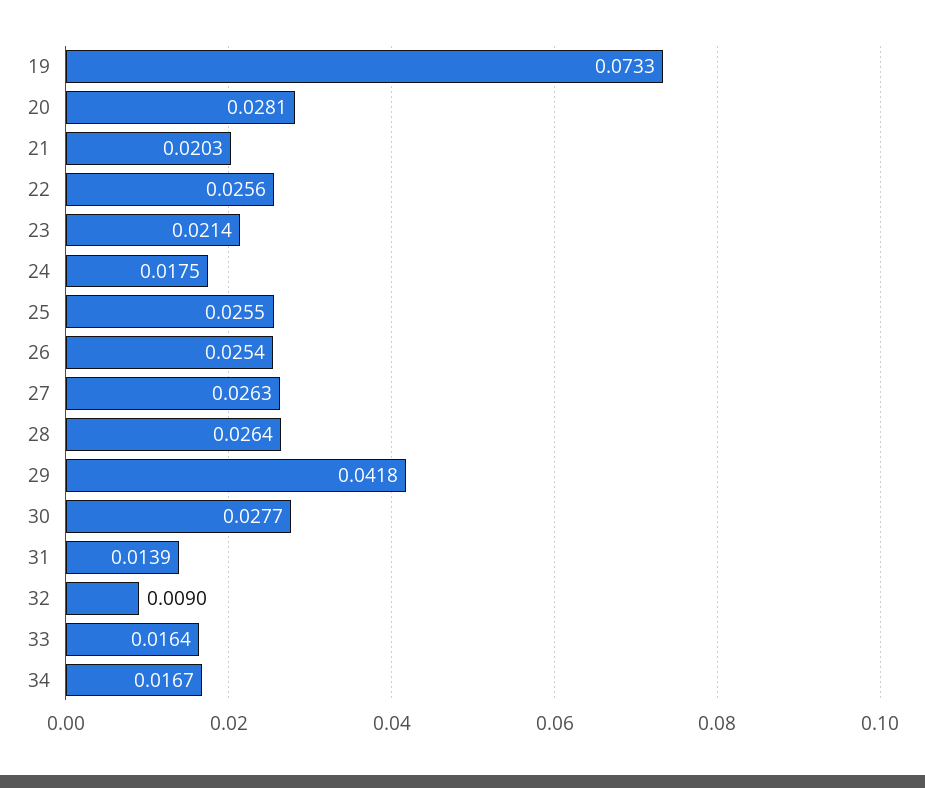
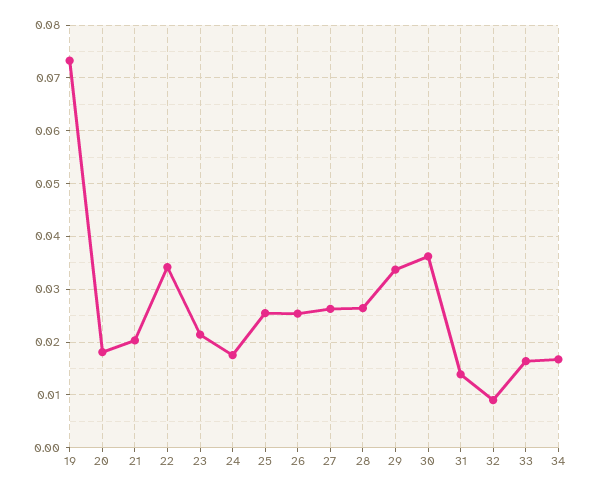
20: 0.0281 -> 0.018
22: 0.0256 -> 0.034
29: 0.0418 -> 0.034
30: 0.0277 -> 0.036

